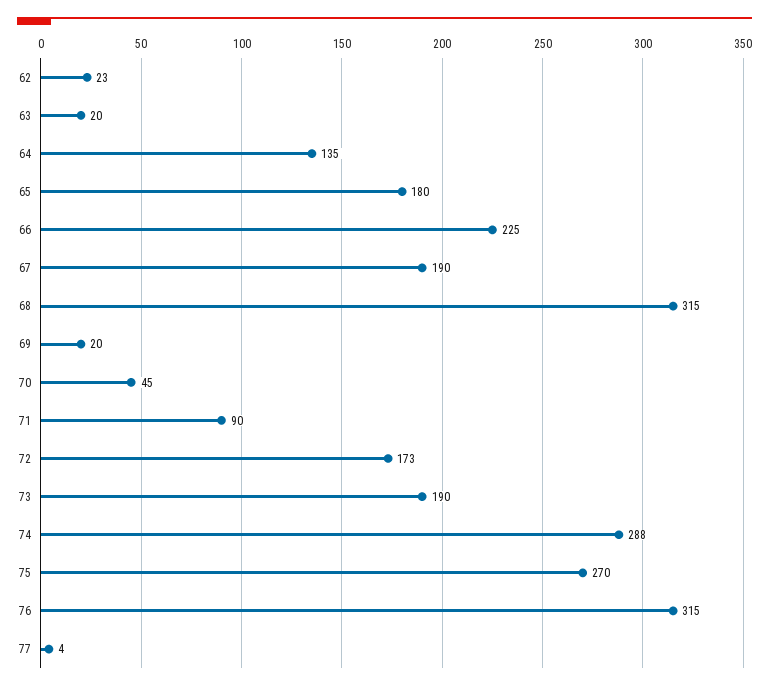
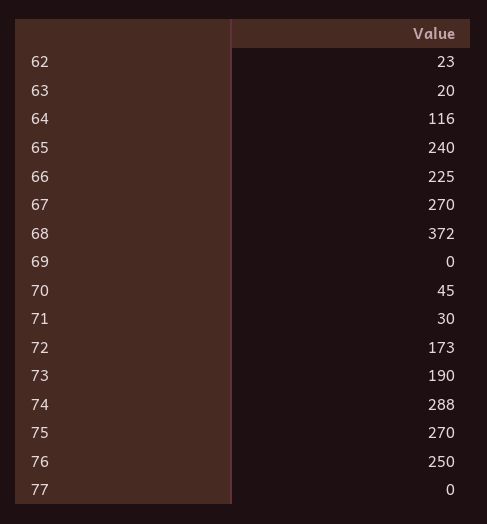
64: 135 -> 116
65: 180 -> 240
67: 190 -> 270
68: 315 -> 372
69: 20 -> 0
71: 90 -> 30
76: 315 -> 250
77: 4 -> 0

